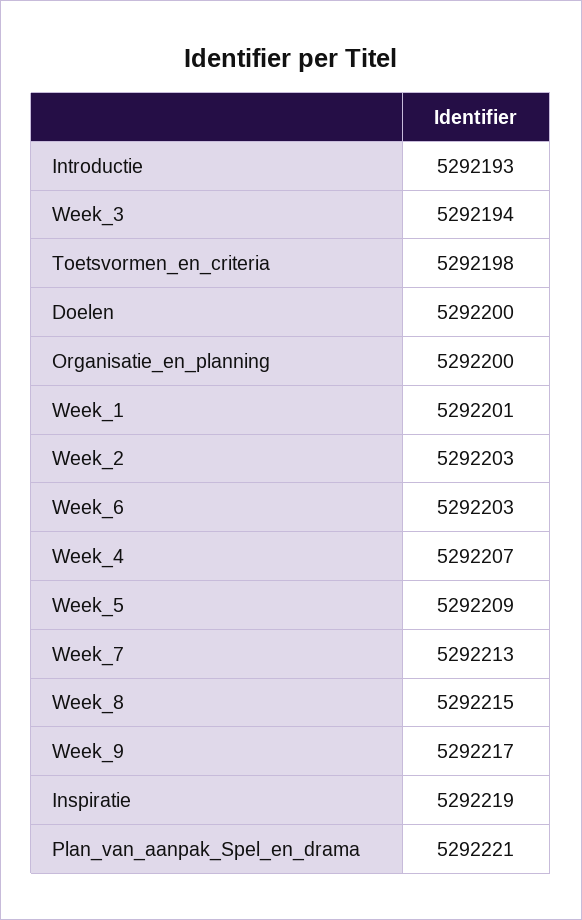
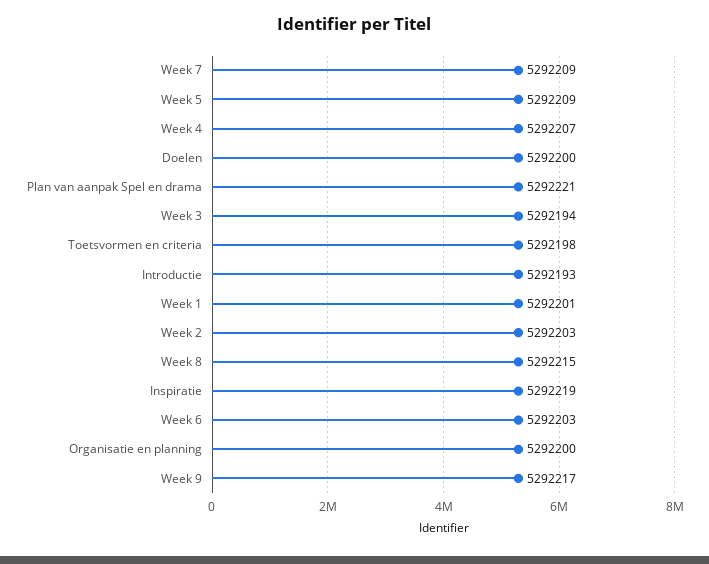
Week_7: 5292213 -> 5292209

